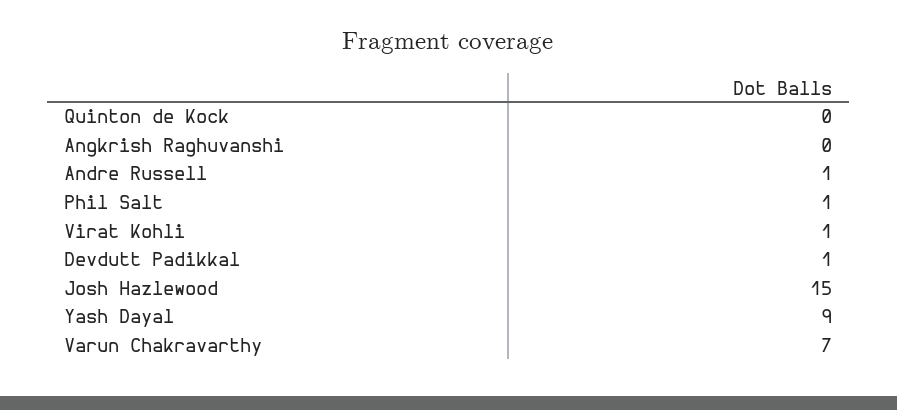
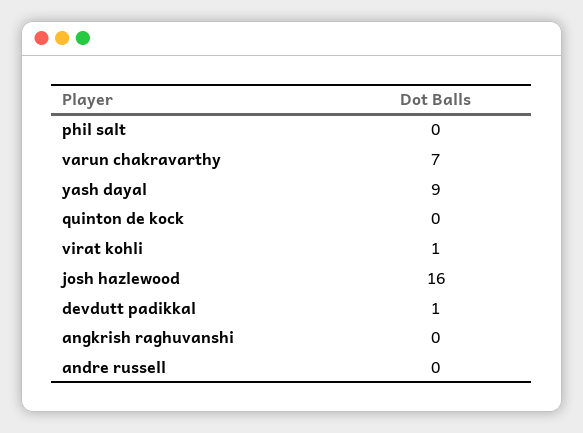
Andre Russell: 1 -> 0
Phil Salt: 1 -> 0
Josh Hazlewood: 15 -> 16

